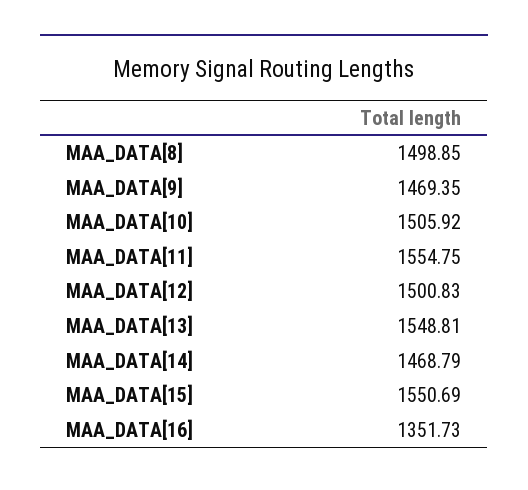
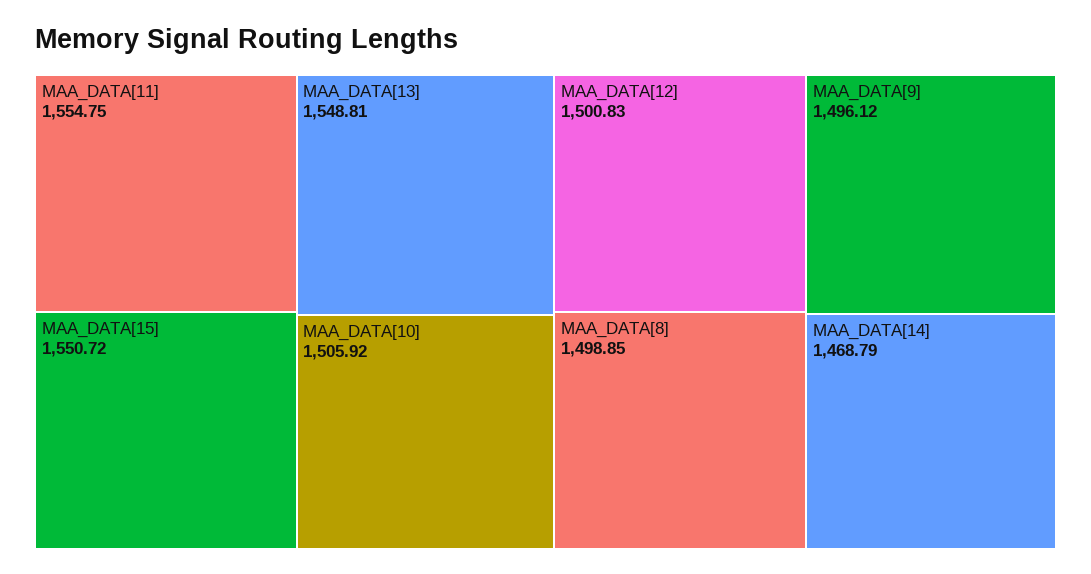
MAA_DATA[9]: 1469.35 -> 1496.12
MAA_DATA[15]: 1550.69 -> 1550.72
MAA_DATA[16]: 1351.73 -> none

